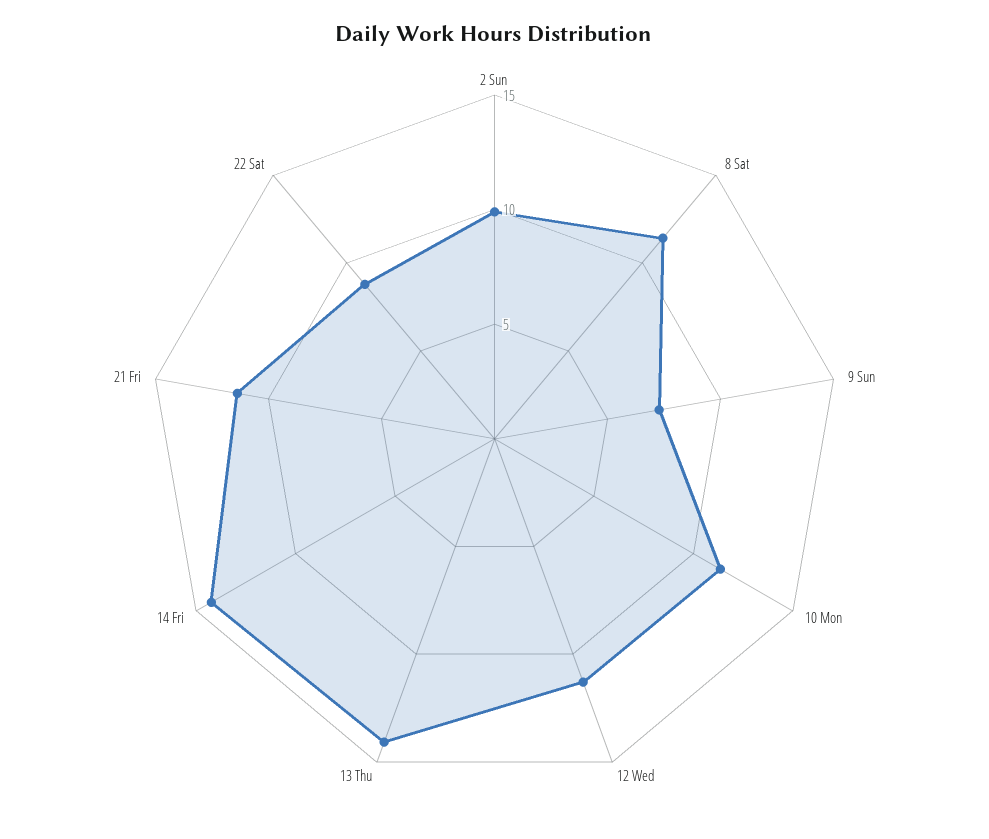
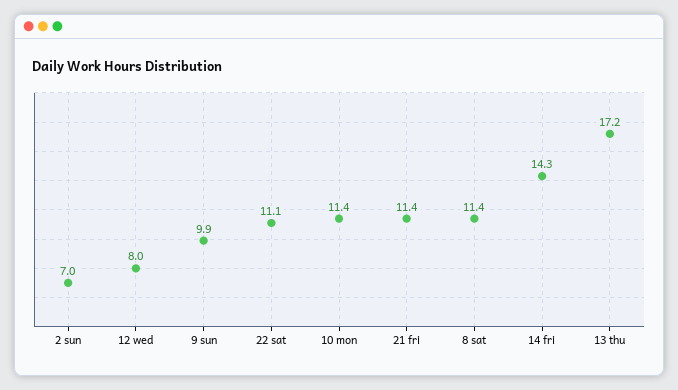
2 Sun: 10 -> 7
9 Sun: 7 -> 9.9
12 Wed: 11 -> 8
13 Thu: 14 -> 17.2
22 Sat: 9 -> 11.1

